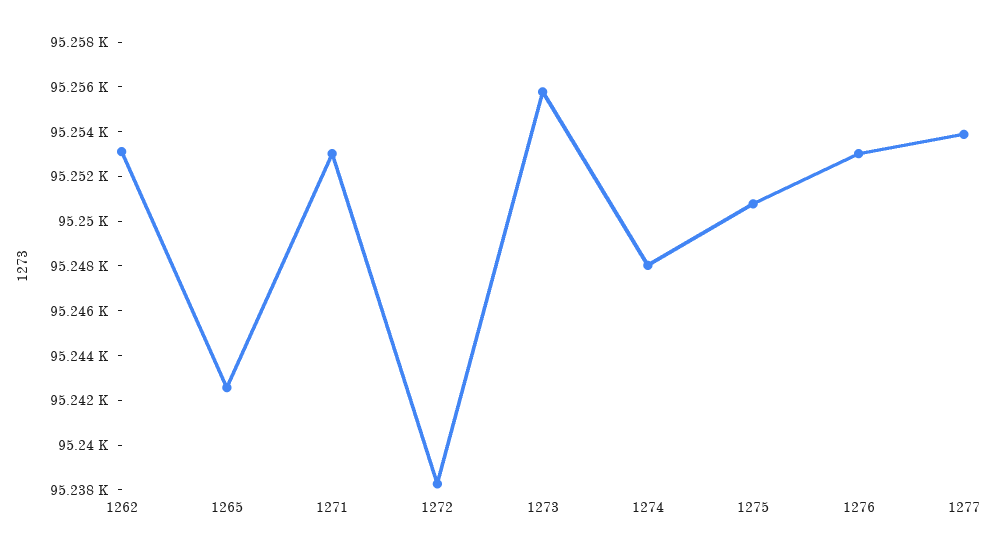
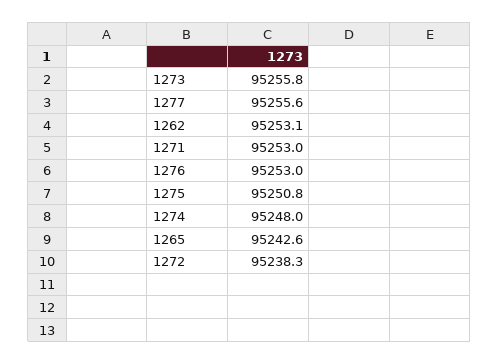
1277: 95254 -> 95255.6

